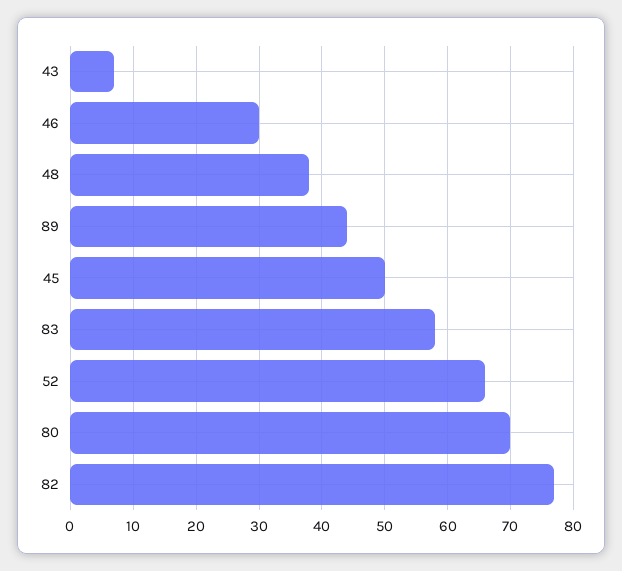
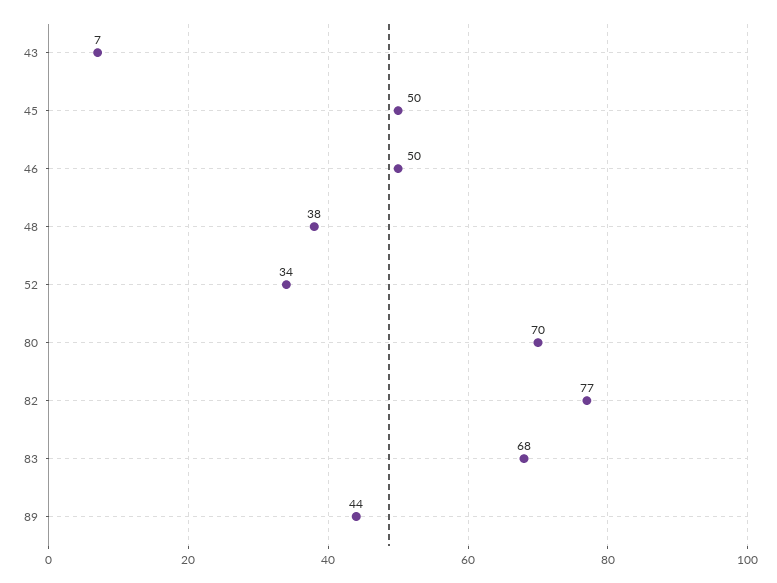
46: 30 -> 50
83: 58 -> 68
52: 66 -> 34

